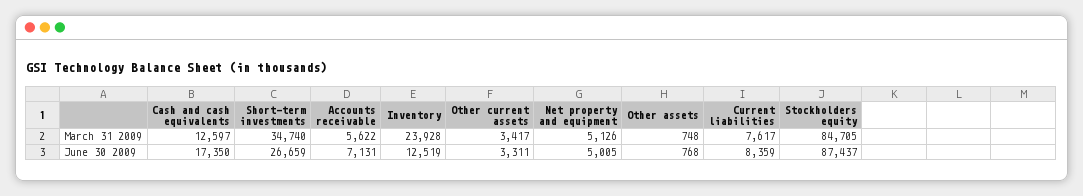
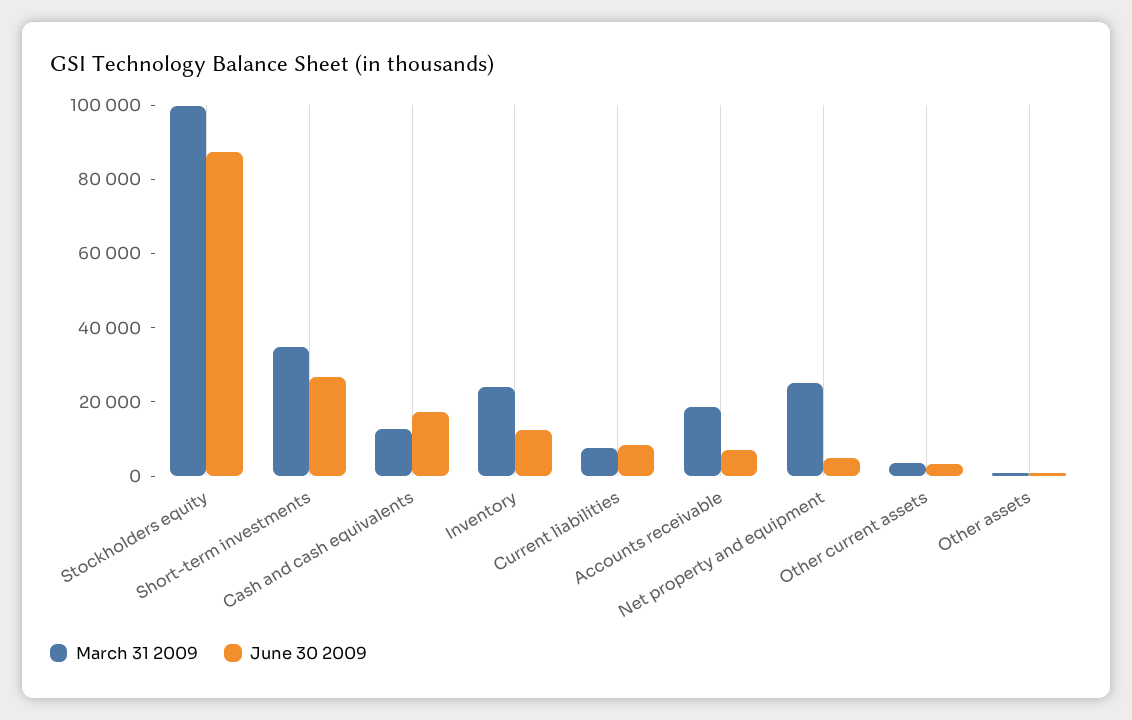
March 31 2009, Accounts receivable: 5622 -> 20000
March 31 2009, Net property and equipment: 5126 -> 25000
March 31 2009, Stockholders equity: 84705 -> 100000

